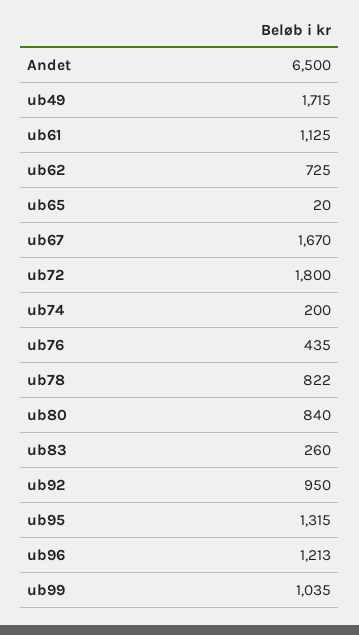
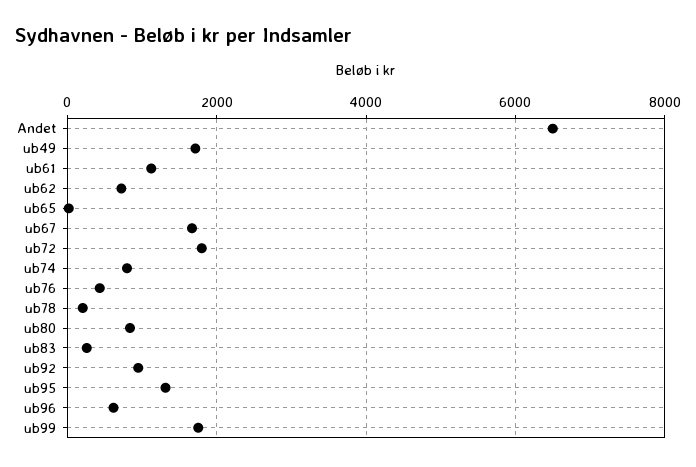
ub74: 200 -> 800
ub78: 822 -> 200
ub96: 1213 -> 600
ub99: 1035 -> 1800

